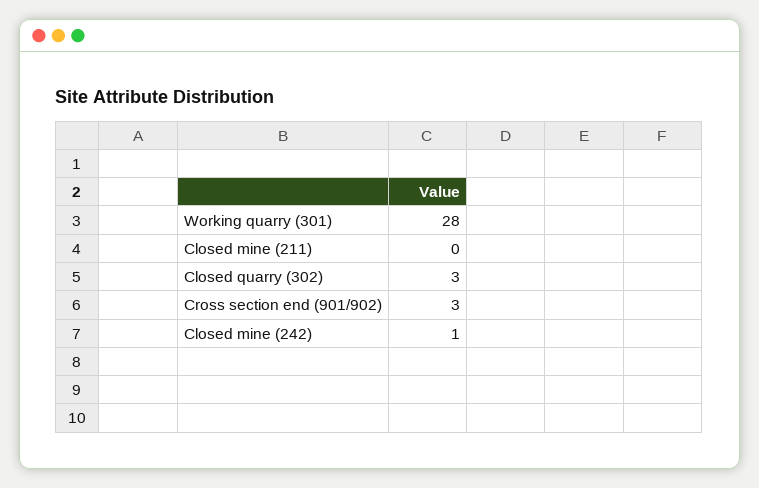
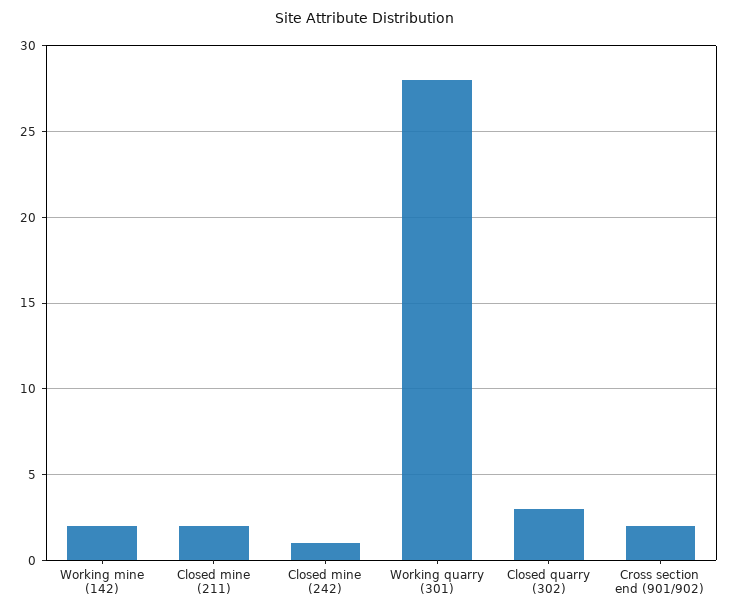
Closed mine (211): 0 -> 2
Cross section end (901/902): 3 -> 2
Working mine (142): none -> 2

